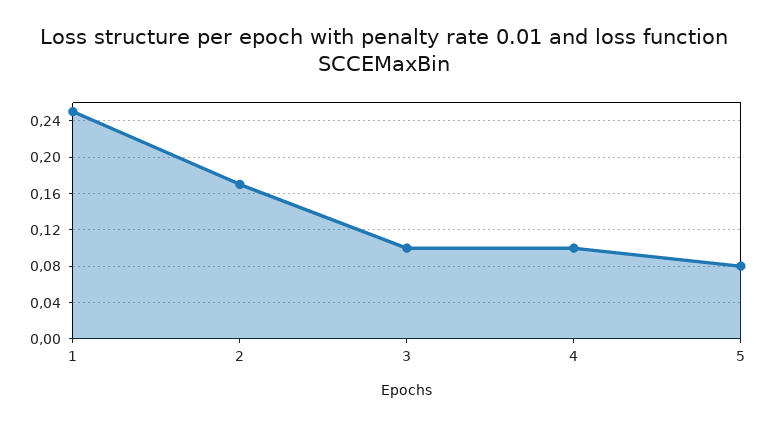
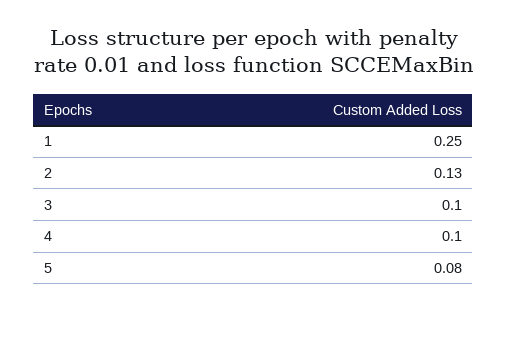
2: 0.17 -> 0.13

